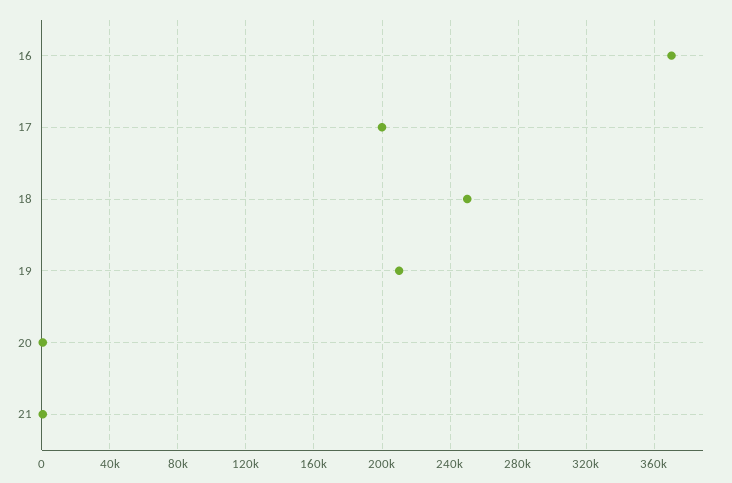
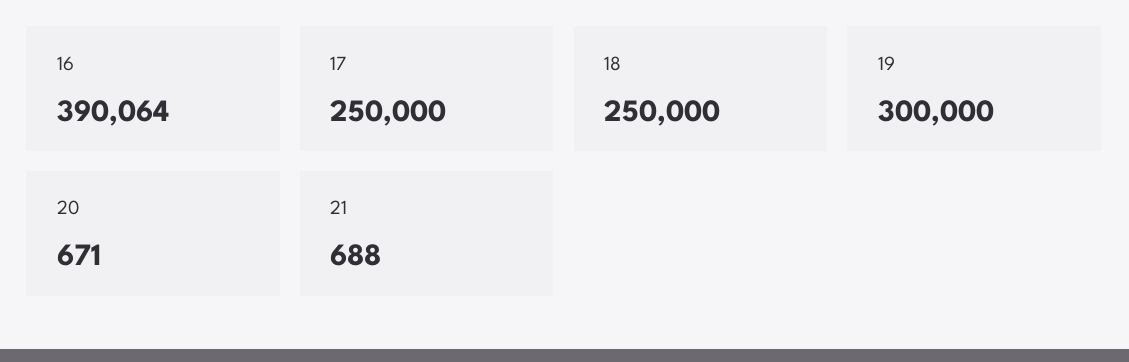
16: 370000 -> 390064
17: 200000 -> 250000
19: 210000 -> 300000

